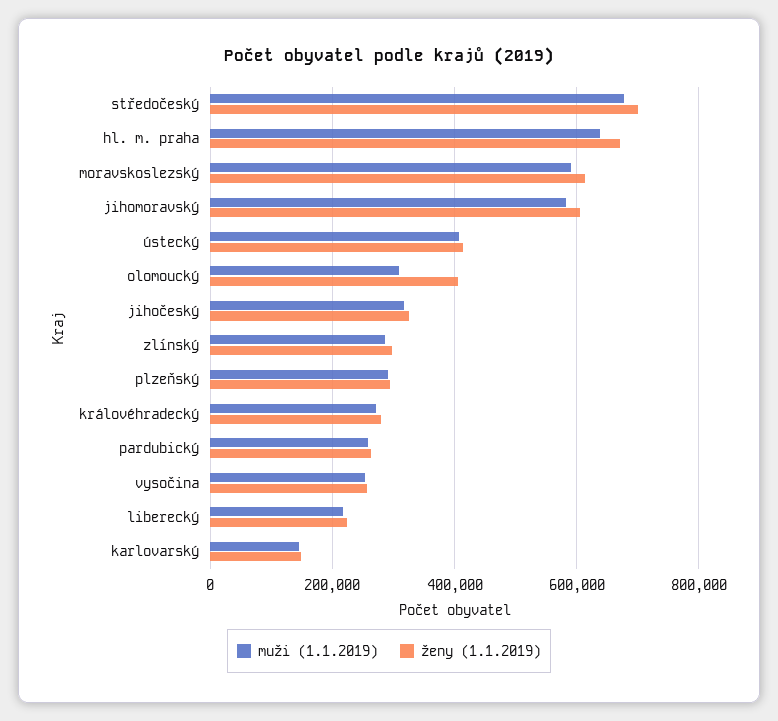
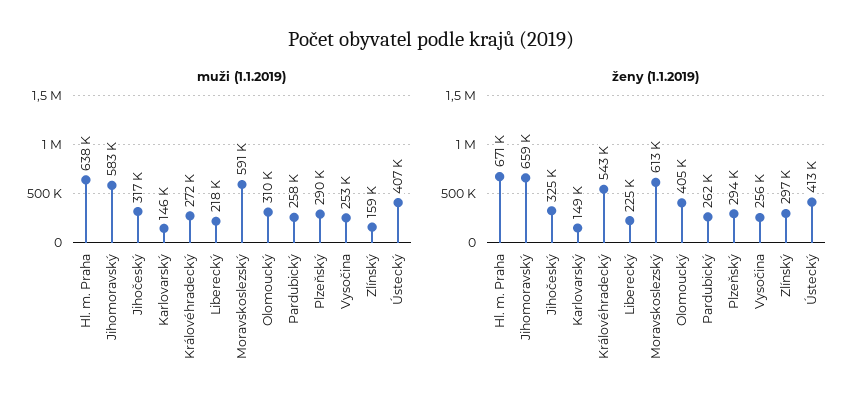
muži (1.1.2019), středočeský: 680000 -> none
ženy (1.1.2019), středočeský: 700000 -> none
ženy (1.1.2019), jihomoravský: 600000 -> 659000
muži (1.1.2019), zlínský: 280000 -> 159000
ženy (1.1.2019), královéhradecký: 280000 -> 543000

